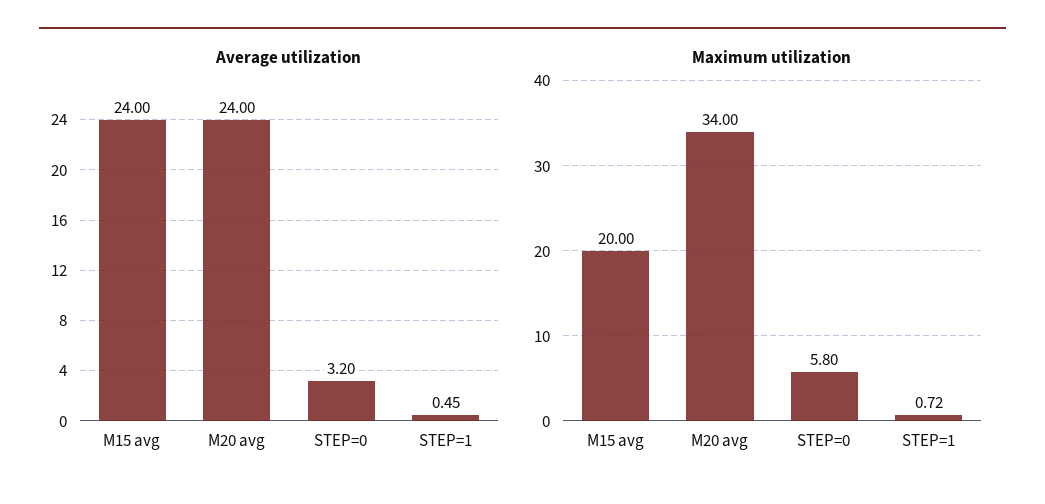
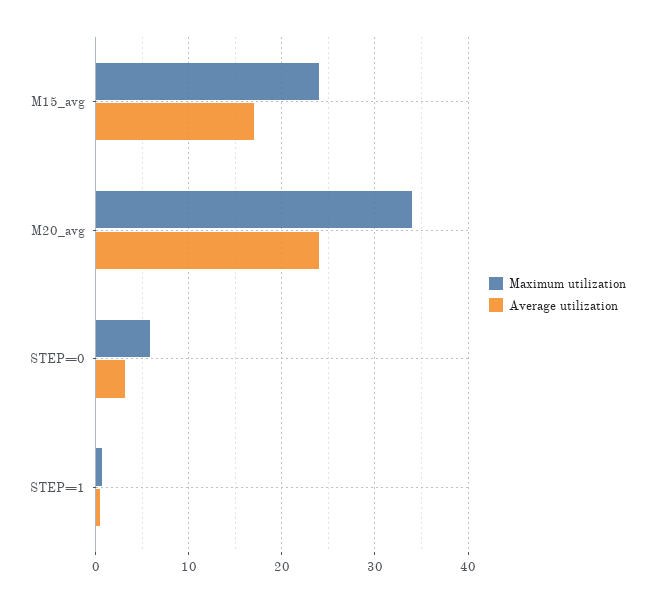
Average utilization, M15 avg: 24 -> 17
Maximum utilization, M15 avg: 20 -> 24

